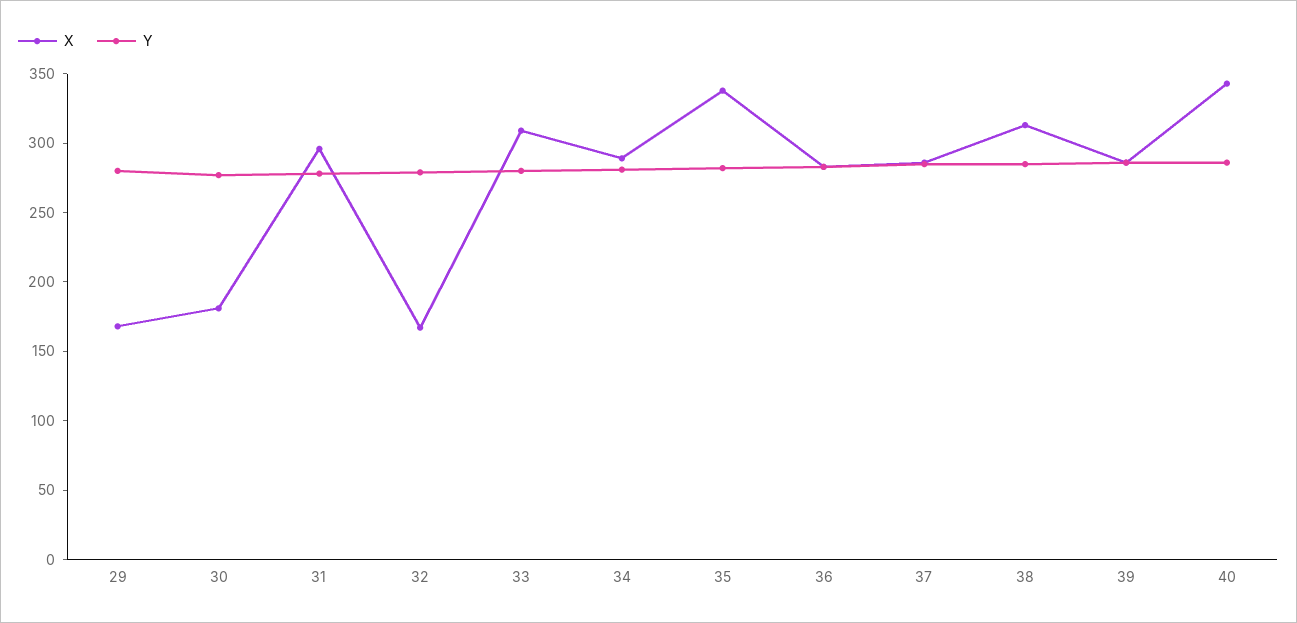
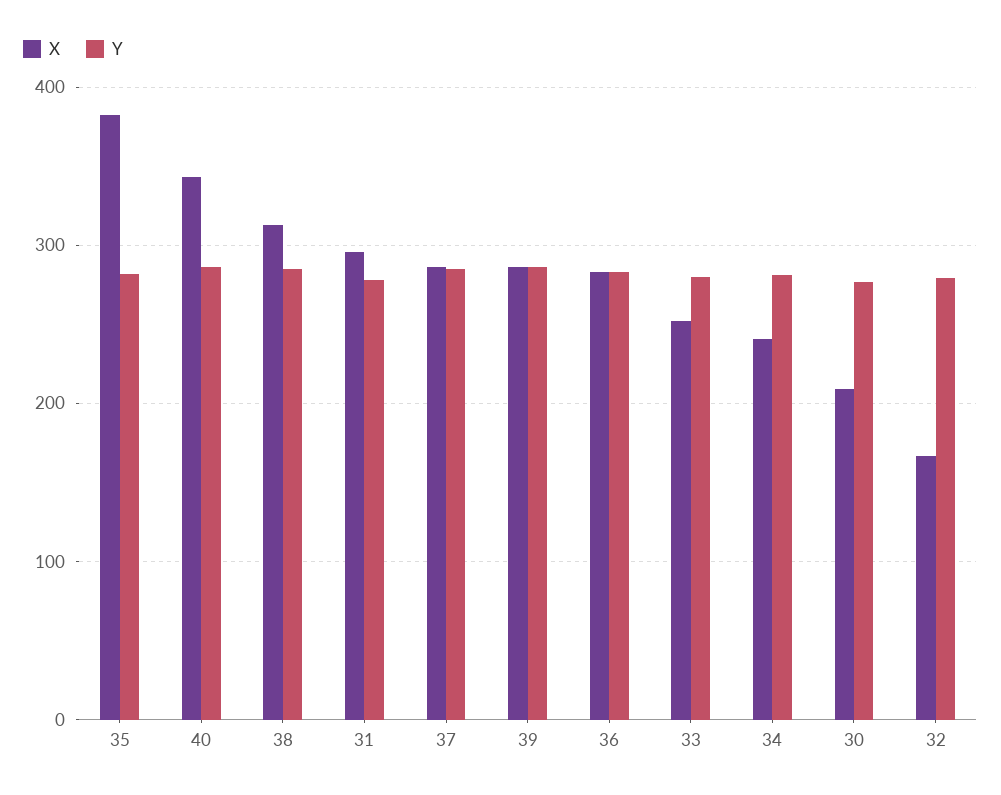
X, 29: 170 -> none
Y, 29: 280 -> none
X, 30: 180 -> 210
X, 33: 310 -> 250
X, 34: 290 -> 240
X, 35: 340 -> 380

